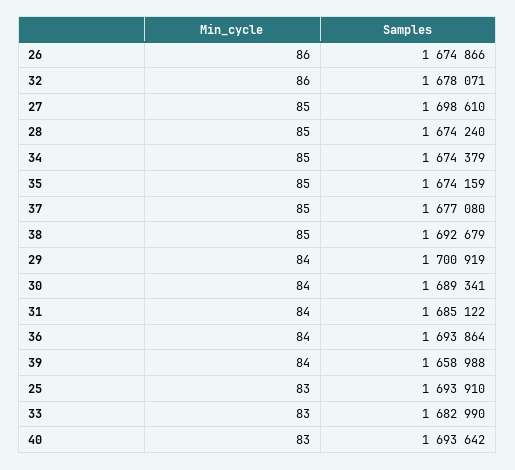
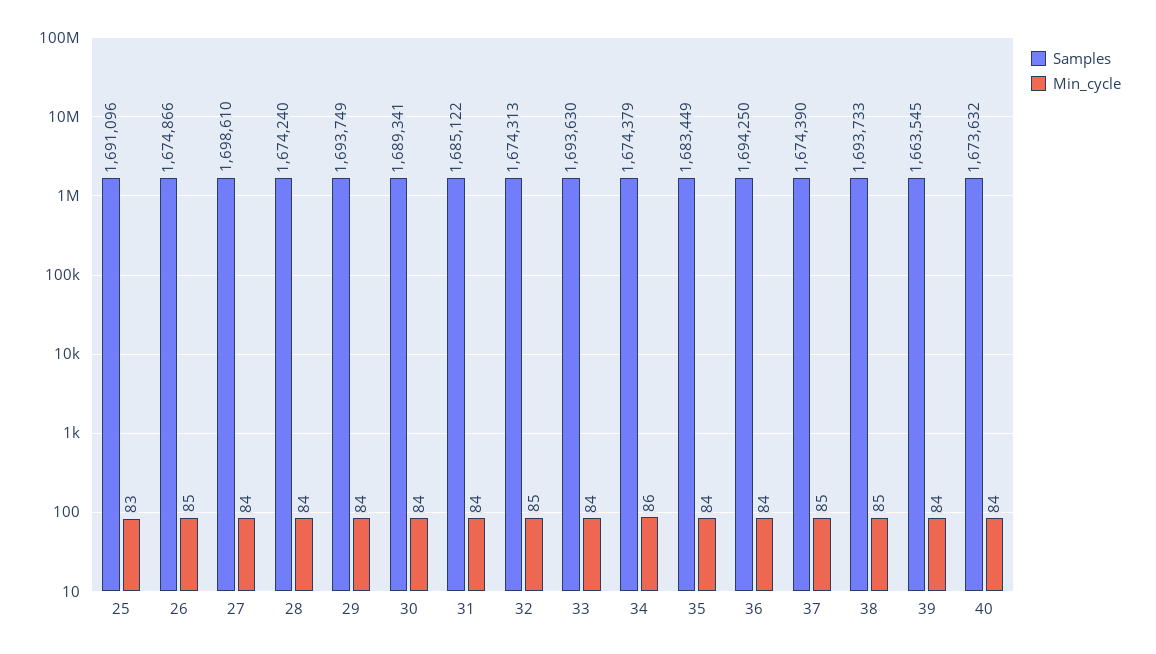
Min_cycle, 26: 86 -> 85
Min_cycle, 32: 86 -> 85
Samples, 32: 1678071 -> 1674313
Min_cycle, 27: 85 -> 84
Min_cycle, 28: 85 -> 84
Min_cycle, 34: 85 -> 86
Min_cycle, 35: 85 -> 84
Samples, 35: 1674159 -> 1683449
Samples, 37: 1677080 -> 1674390
Samples, 38: 1692679 -> 1693733
Samples, 29: 1700919 -> 1693749
Samples, 36: 1693864 -> 1694250
Samples, 39: 1658988 -> 1663545
Samples, 25: 1693910 -> 1691096
Min_cycle, 33: 83 -> 84
Samples, 33: 1682990 -> 1693630
Min_cycle, 40: 83 -> 84
Samples, 40: 1693642 -> 1673632

